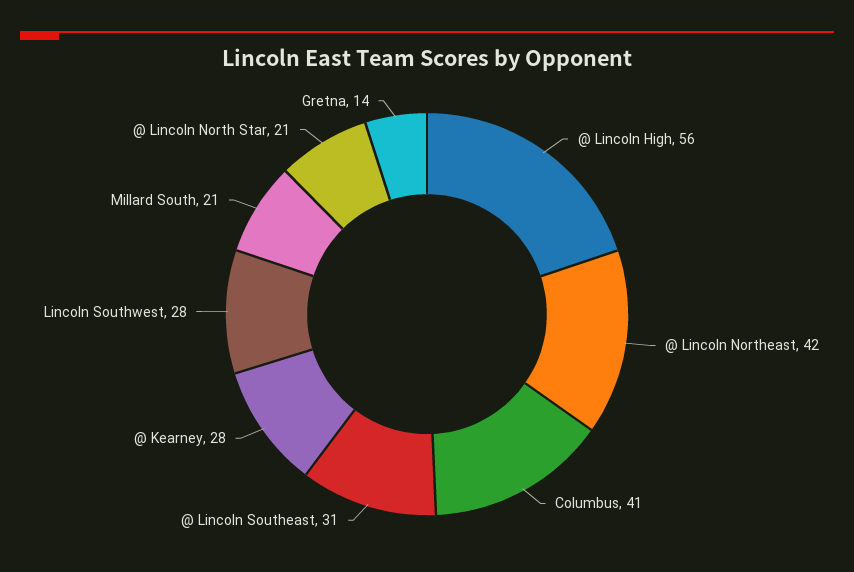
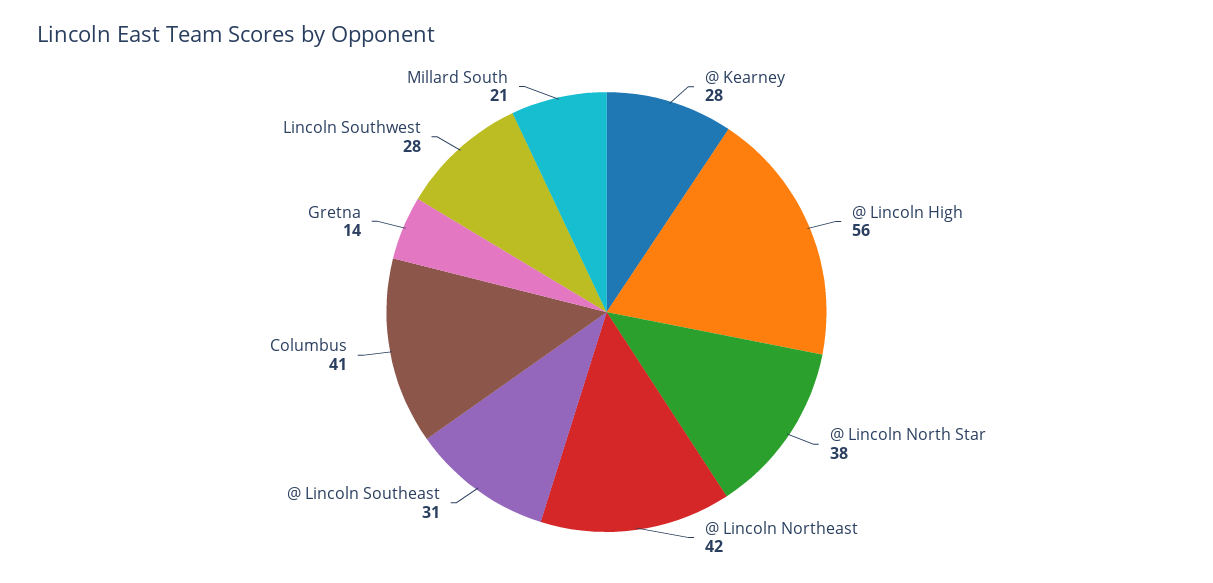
@ Lincoln North Star: 21 -> 38

